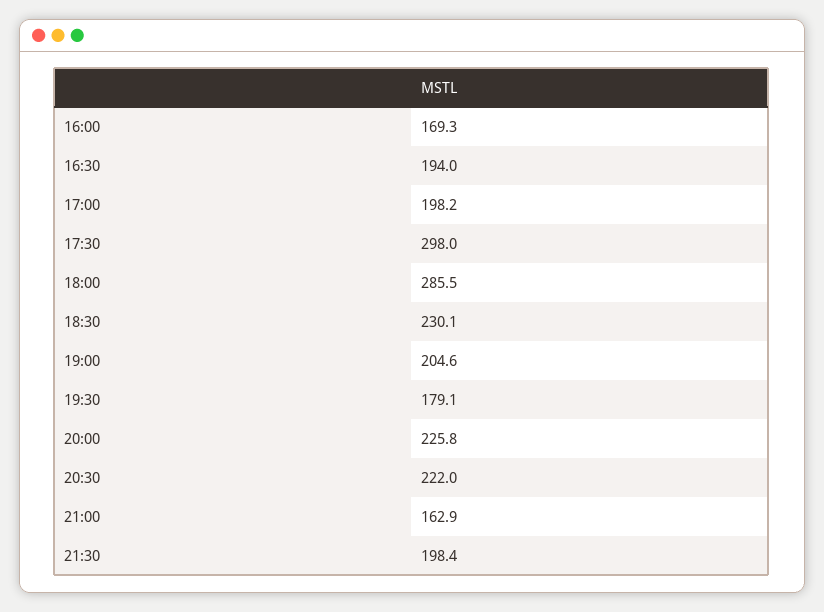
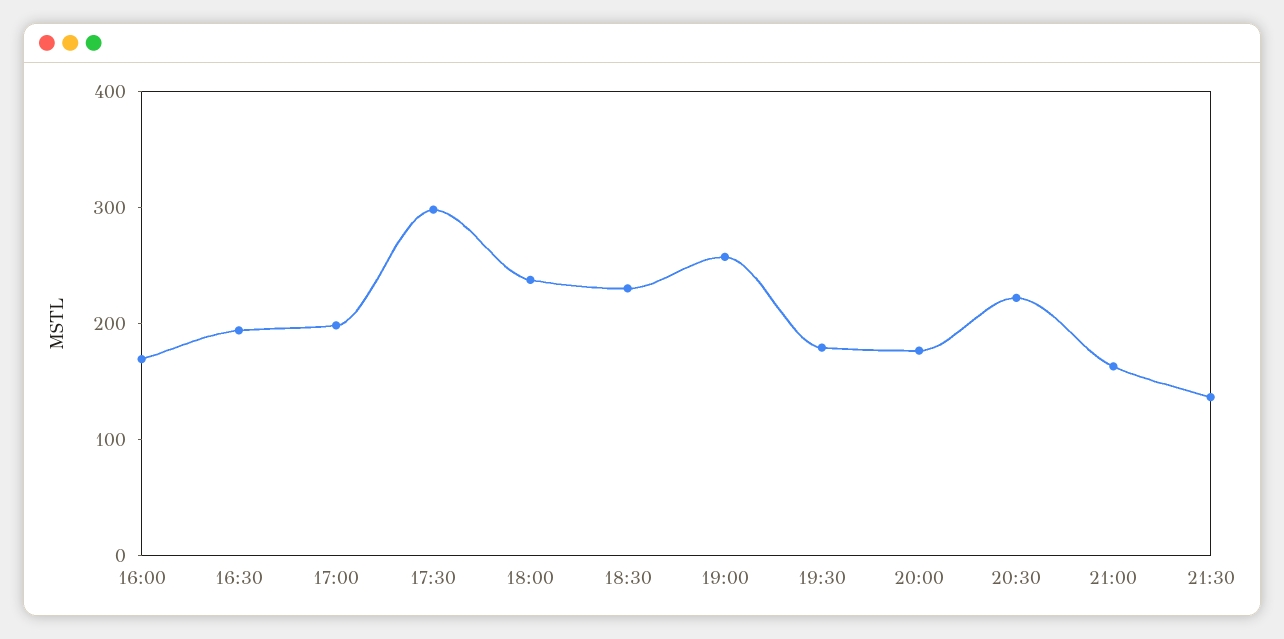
18:00: 285.5 -> 240
19:00: 204.6 -> 260
20:00: 225.8 -> 180
21:30: 198.4 -> 140

